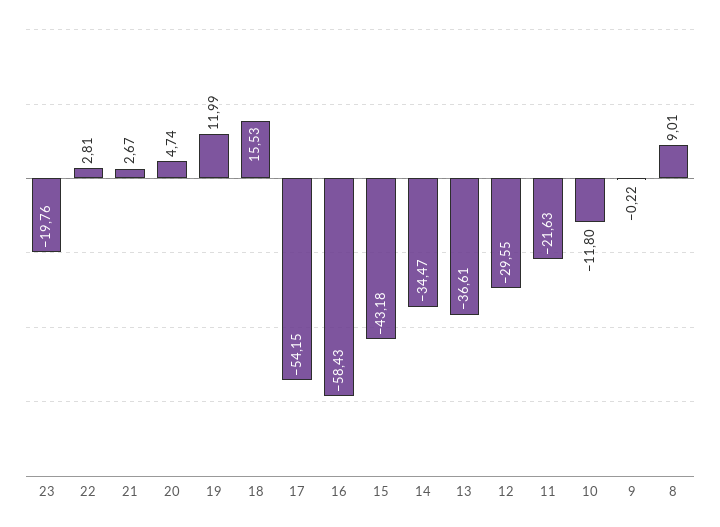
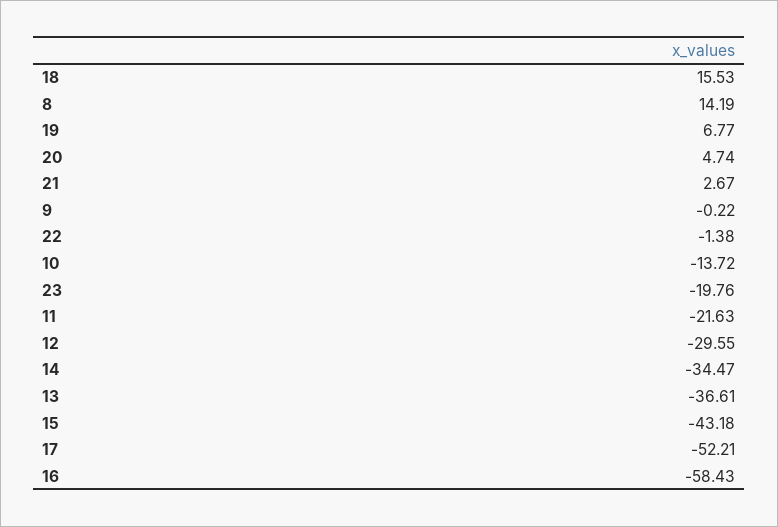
22: 2.81 -> -1.38
19: 11.99 -> 6.77
17: -54.15 -> -52.21
10: -11.8 -> -13.72
8: 9.01 -> 14.19

